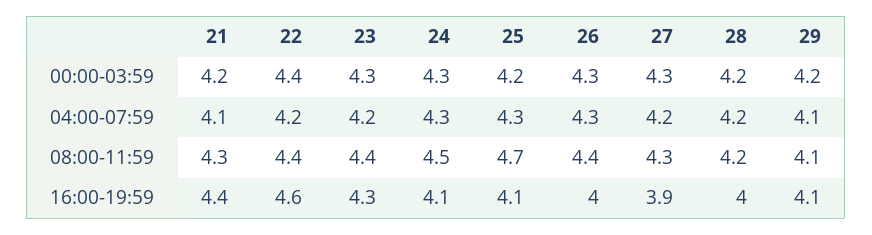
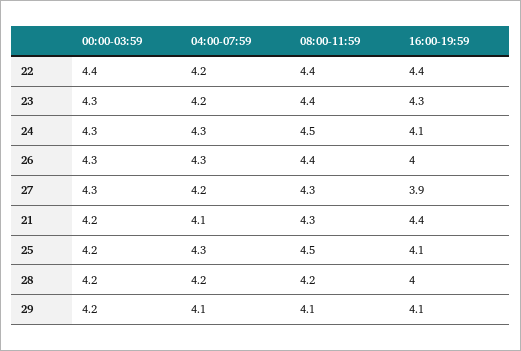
25, 08:00-11:59: 4.7 -> 4.5
22, 16:00-19:59: 4.6 -> 4.4

